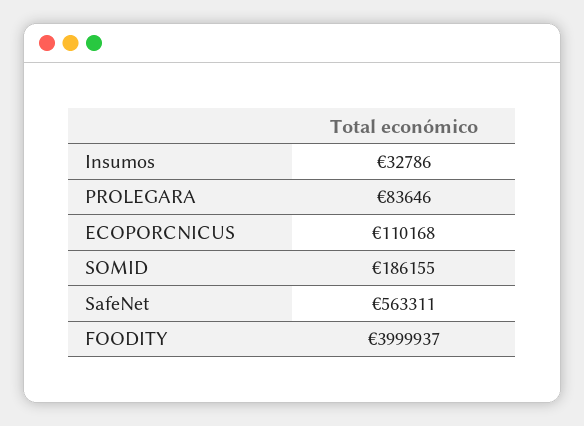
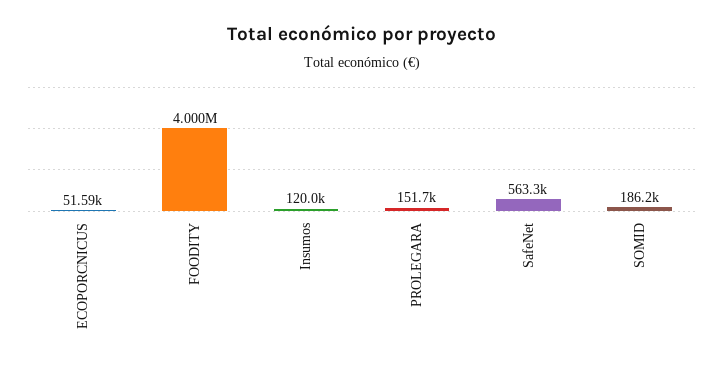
Insumos: 32786 -> 120000
PROLEGARA: 83646 -> 151700
ECOPORCNICUS: 110168 -> 51590

